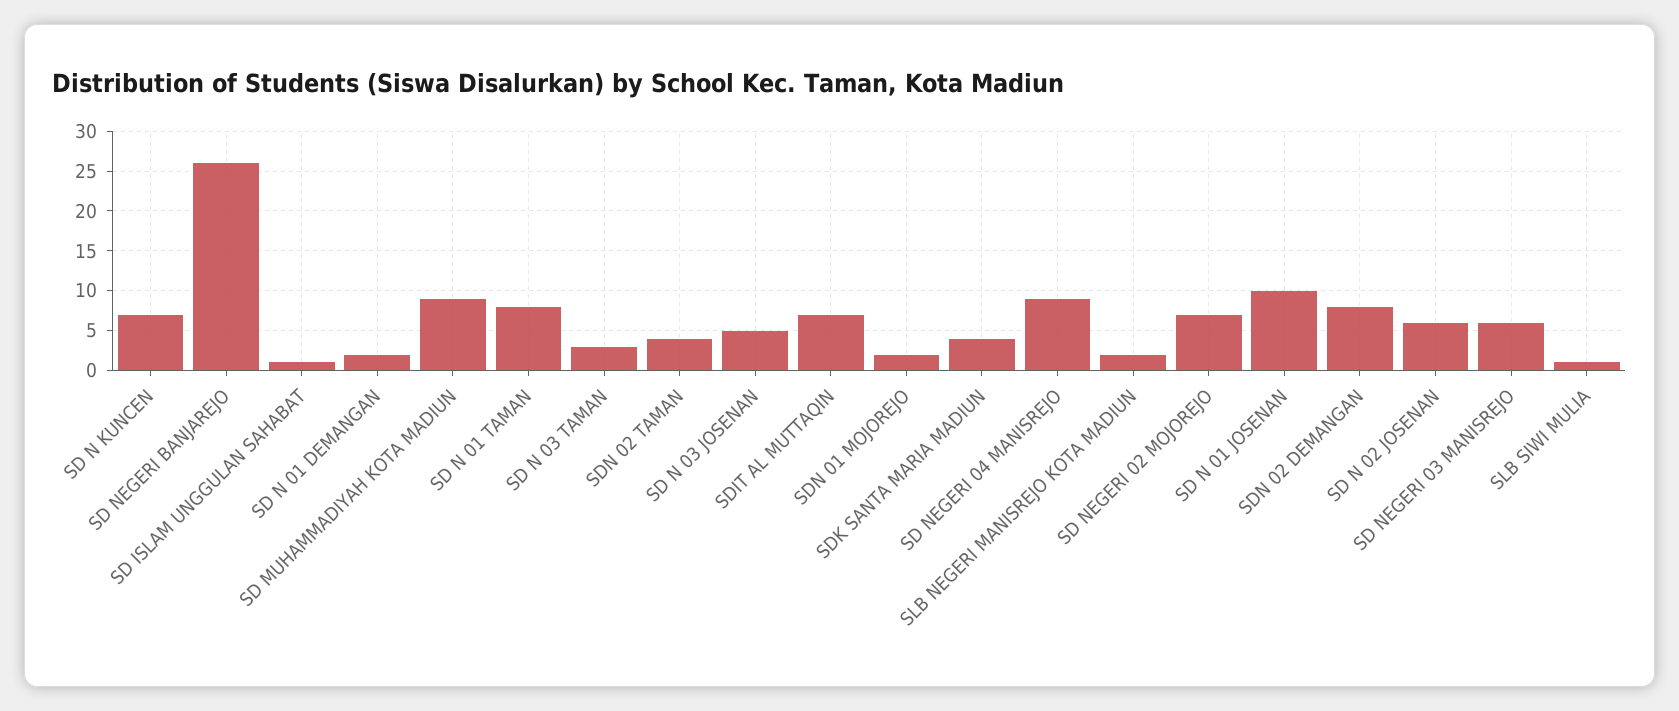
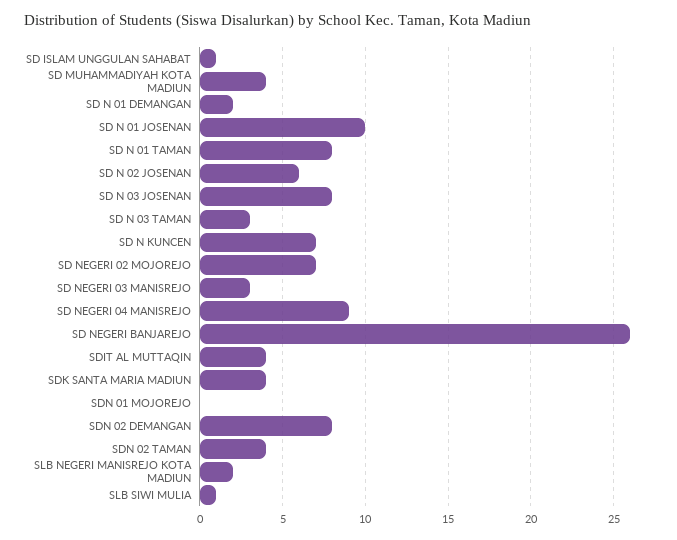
SD MUHAMMADIYAH KOTA MADIUN: 9 -> 4
SD N 03 JOSENAN: 5 -> 8
SDIT AL MUTTAQIN: 7 -> 4
SDN 01 MOJOREJO: 2 -> 0
SD NEGERI 03 MANISREJO: 6 -> 3

